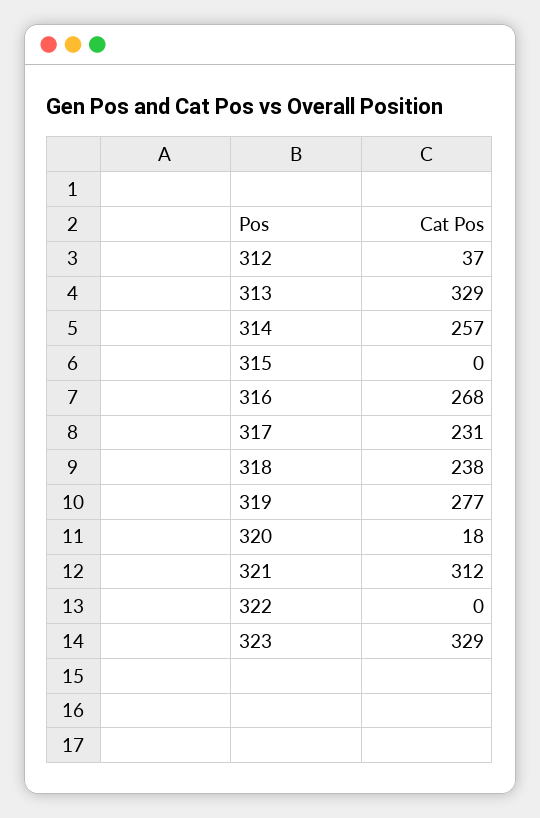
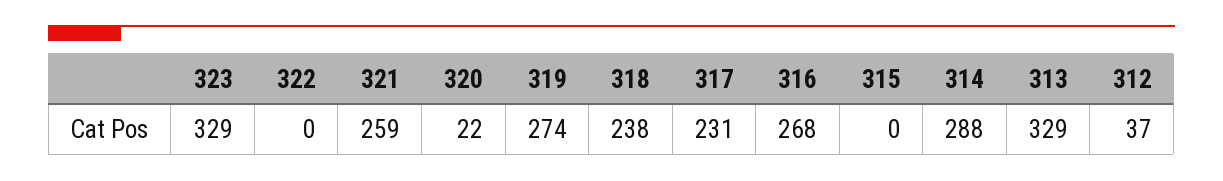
314: 257 -> 288
319: 277 -> 274
320: 18 -> 22
321: 312 -> 259

